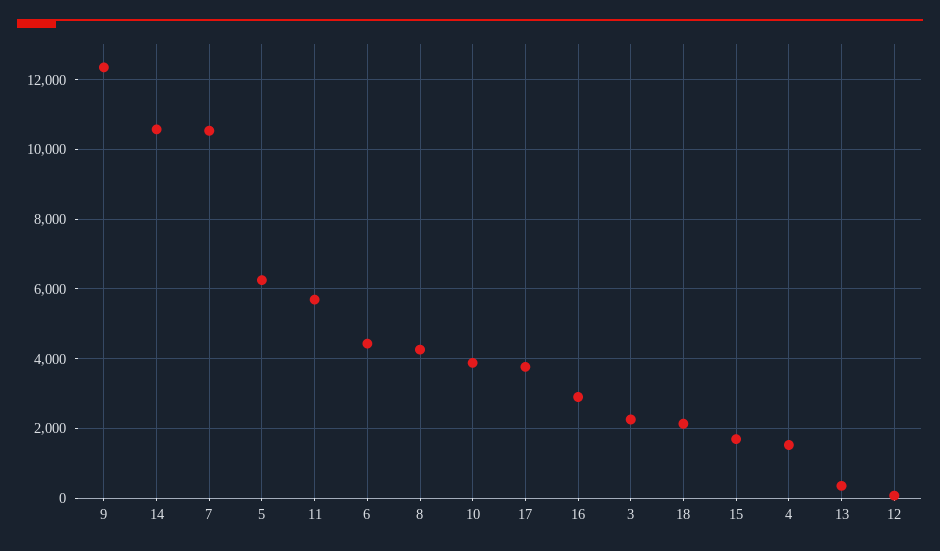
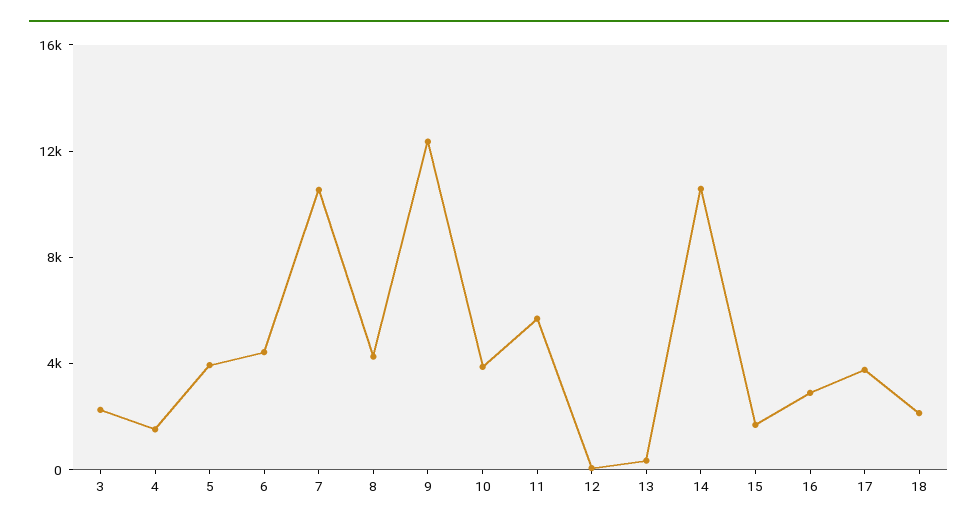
5: 6200 -> 4000

